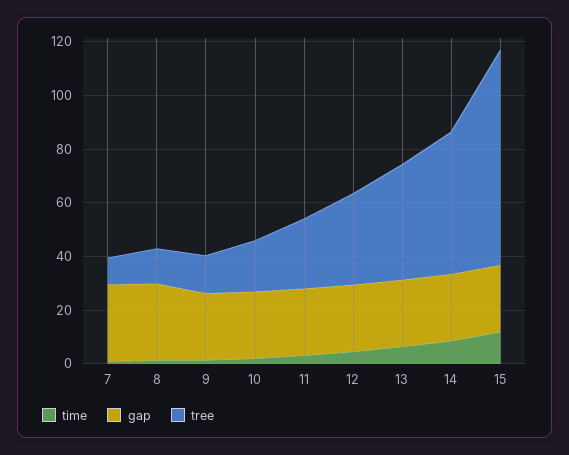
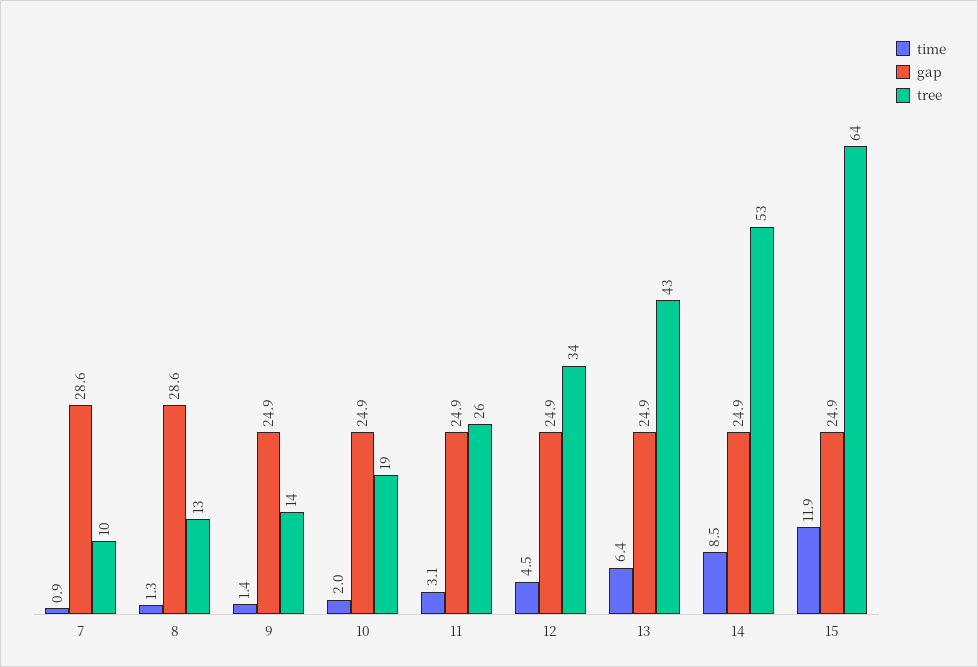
tree, 15: 80 -> 64

